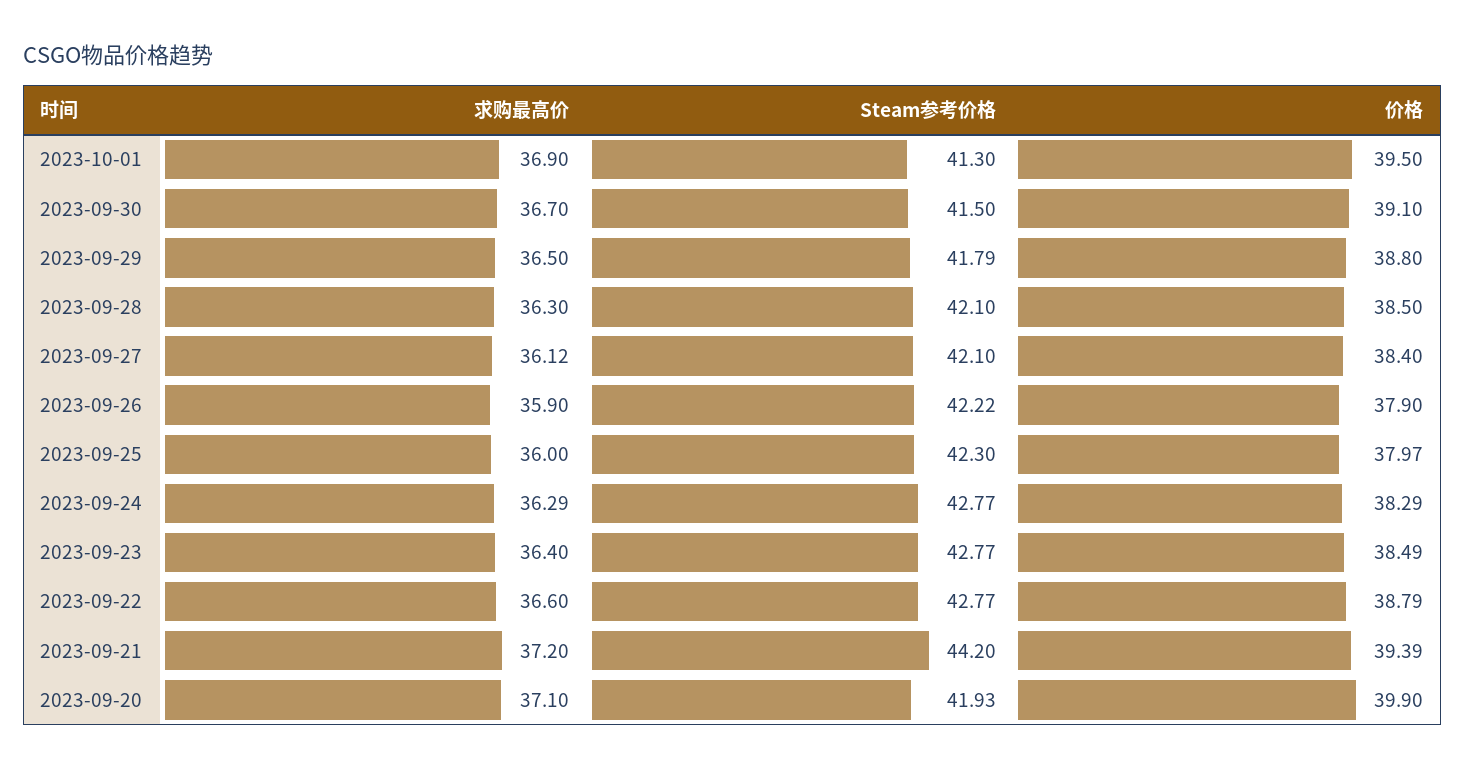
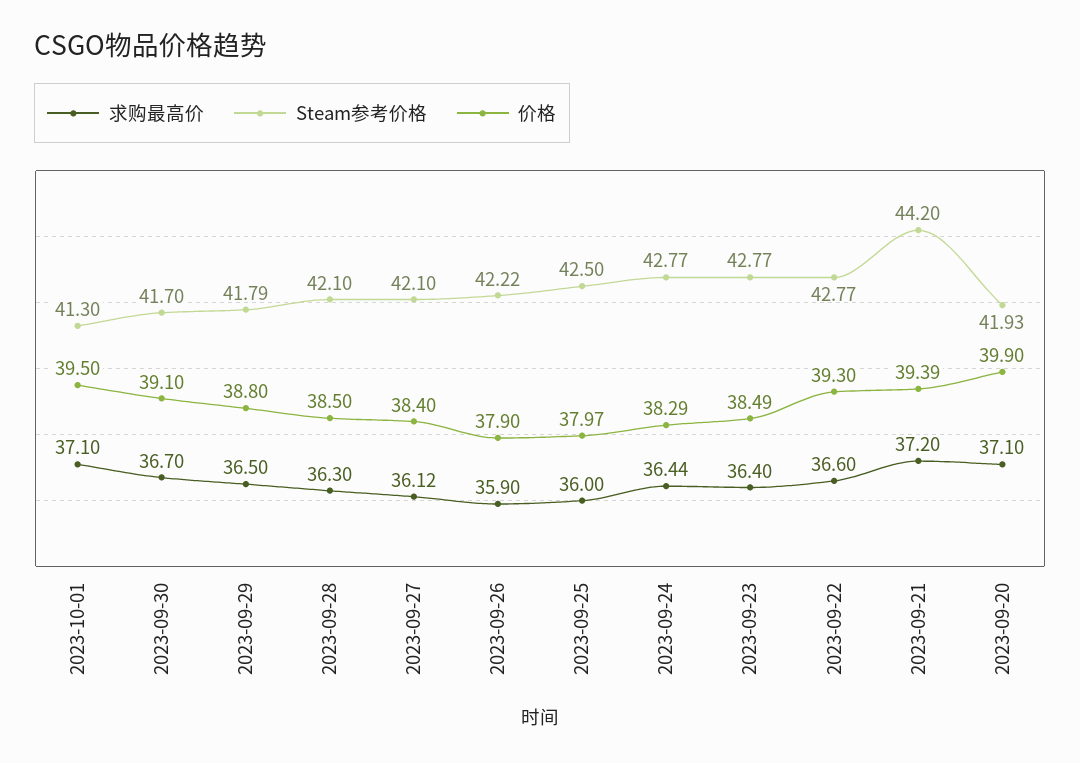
求购最高价, 2023-10-01: 36.9 -> 37.1
Steam参考价格, 2023-09-30: 41.5 -> 41.7
Steam参考价格, 2023-09-25: 42.3 -> 42.5
求购最高价, 2023-09-24: 36.29 -> 36.44
价格, 2023-09-22: 38.79 -> 39.3

